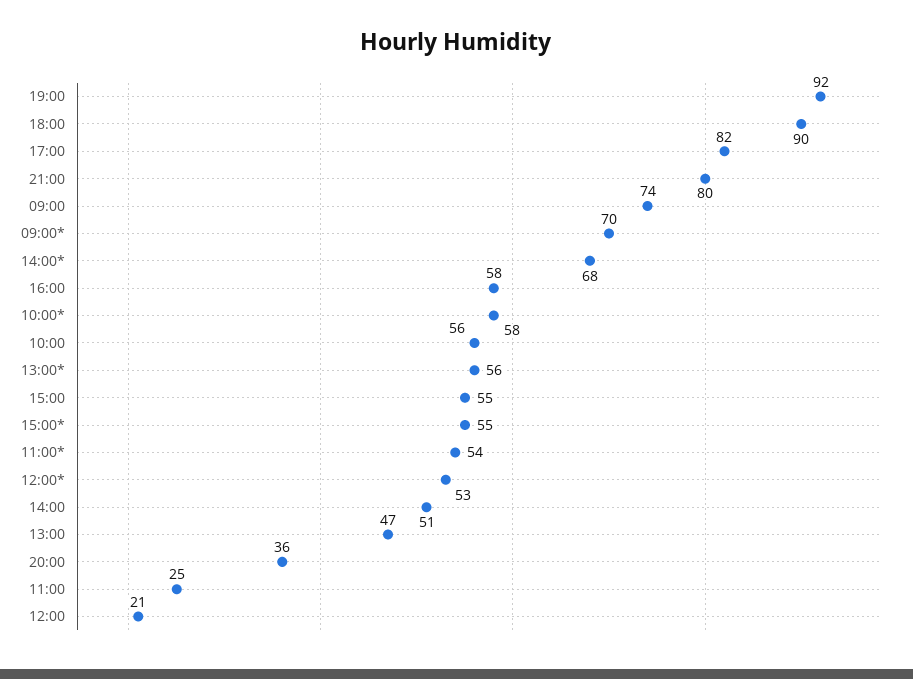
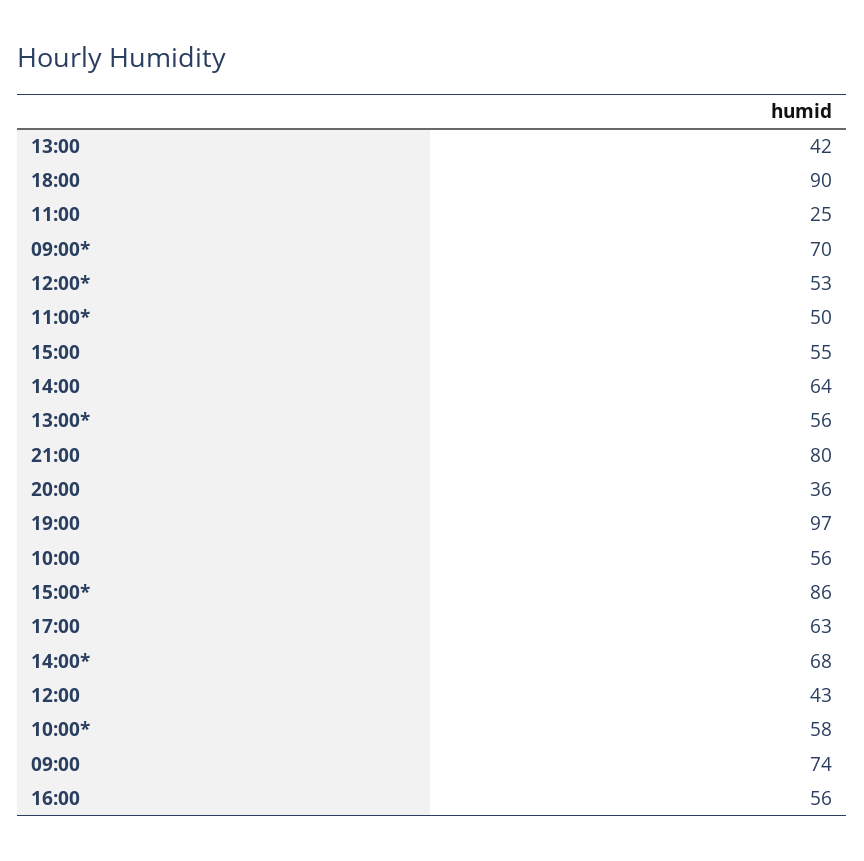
19:00: 92 -> 97
17:00: 82 -> 63
16:00: 58 -> 56
15:00*: 55 -> 86
11:00*: 54 -> 50
14:00: 51 -> 64
13:00: 47 -> 42
12:00: 21 -> 43

